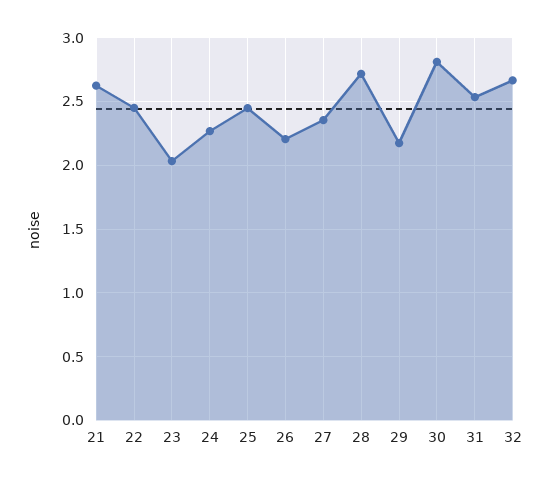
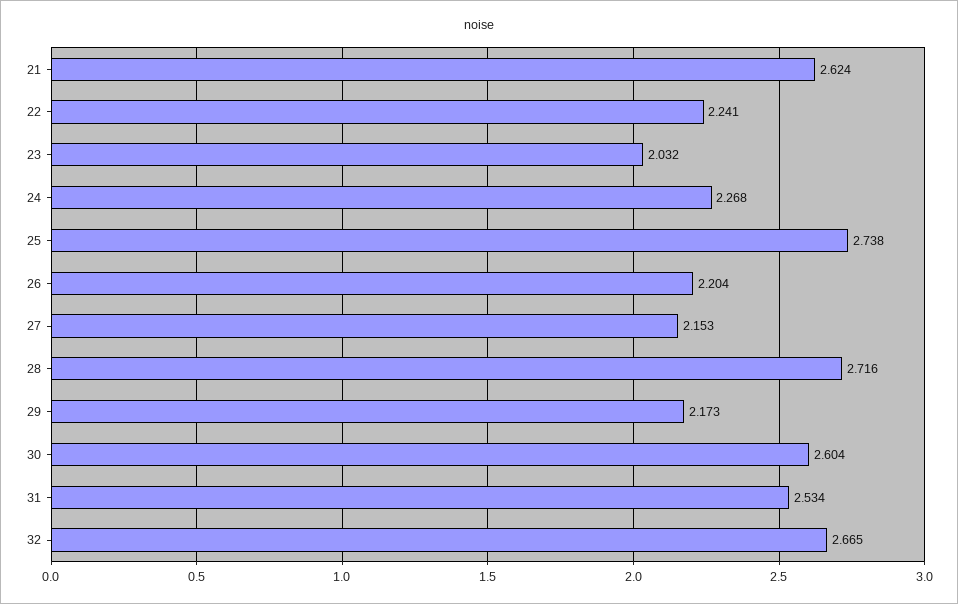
22: 2.45 -> 2.241
25: 2.45 -> 2.738
27: 2.35 -> 2.153
30: 2.8 -> 2.604

